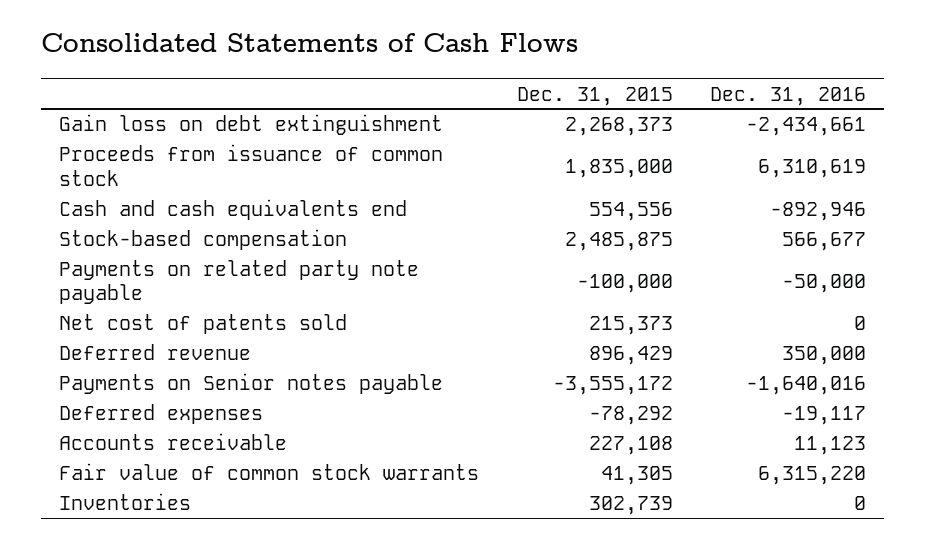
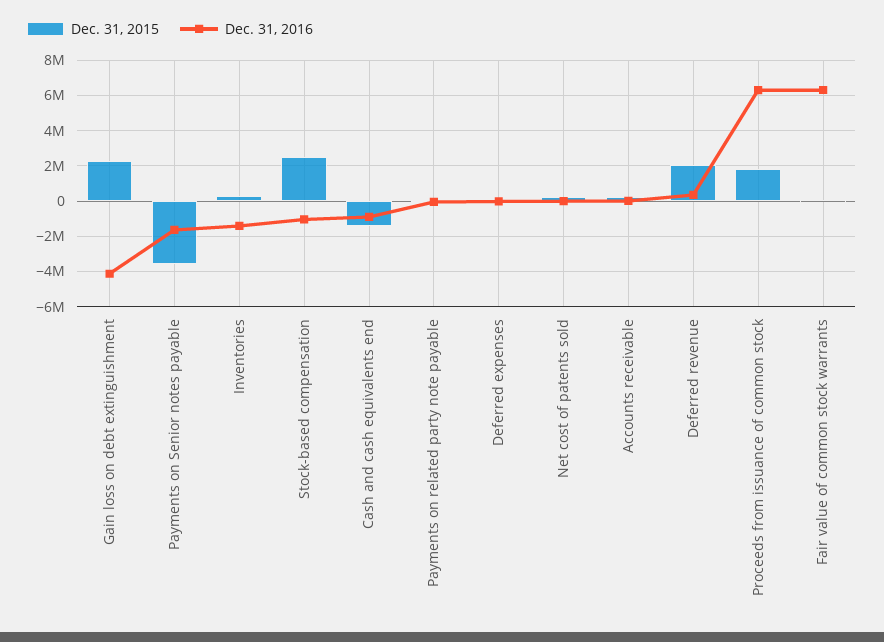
Dec. 31, 2016, Gain loss on debt extinguishment: -2434661 -> -4000000
Dec. 31, 2015, Cash and cash equivalents end: 554556 -> -1500000
Dec. 31, 2016, Stock-based compensation: 566677 -> -1000000
Dec. 31, 2015, Deferred revenue: 896429 -> 2000000
Dec. 31, 2016, Inventories: 0 -> -1500000

